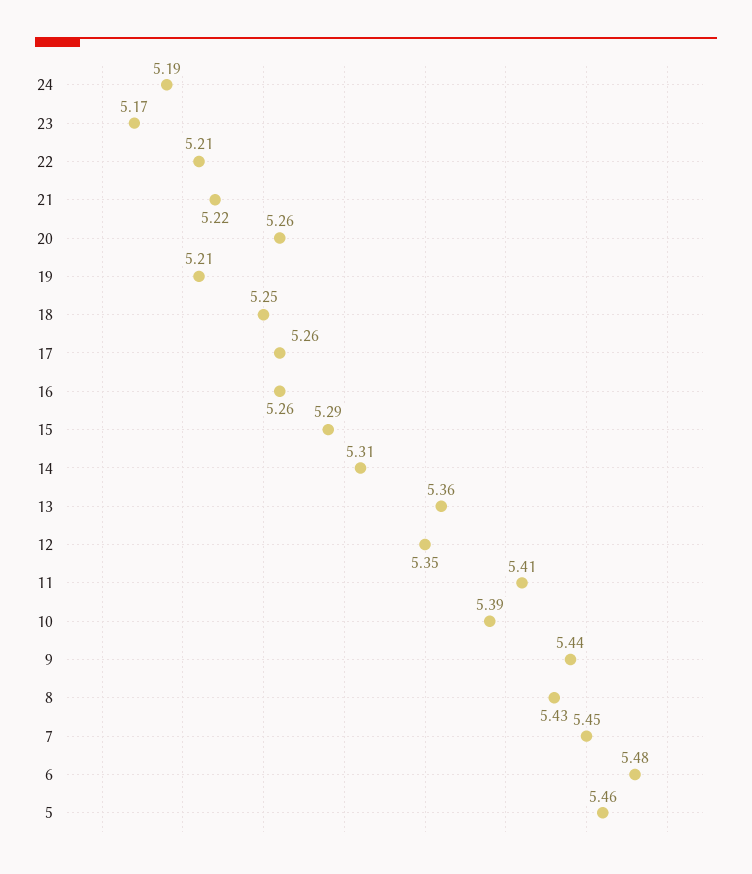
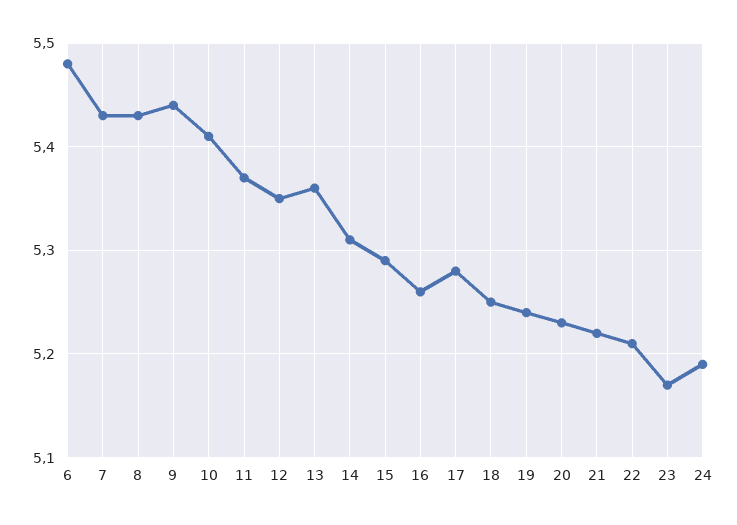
20: 5.26 -> 5.23
19: 5.21 -> 5.24
17: 5.26 -> 5.28
11: 5.41 -> 5.37
10: 5.39 -> 5.41
7: 5.45 -> 5.43
5: 5.46 -> none

